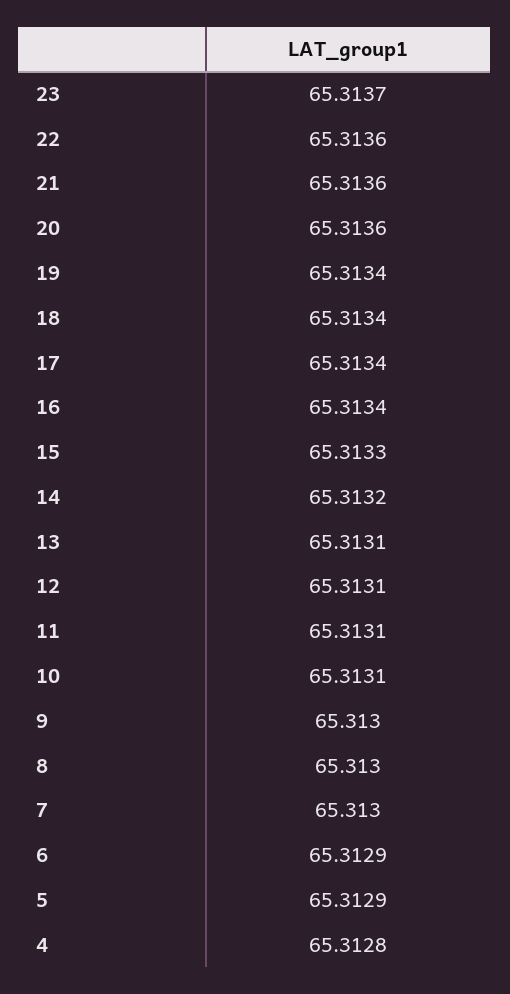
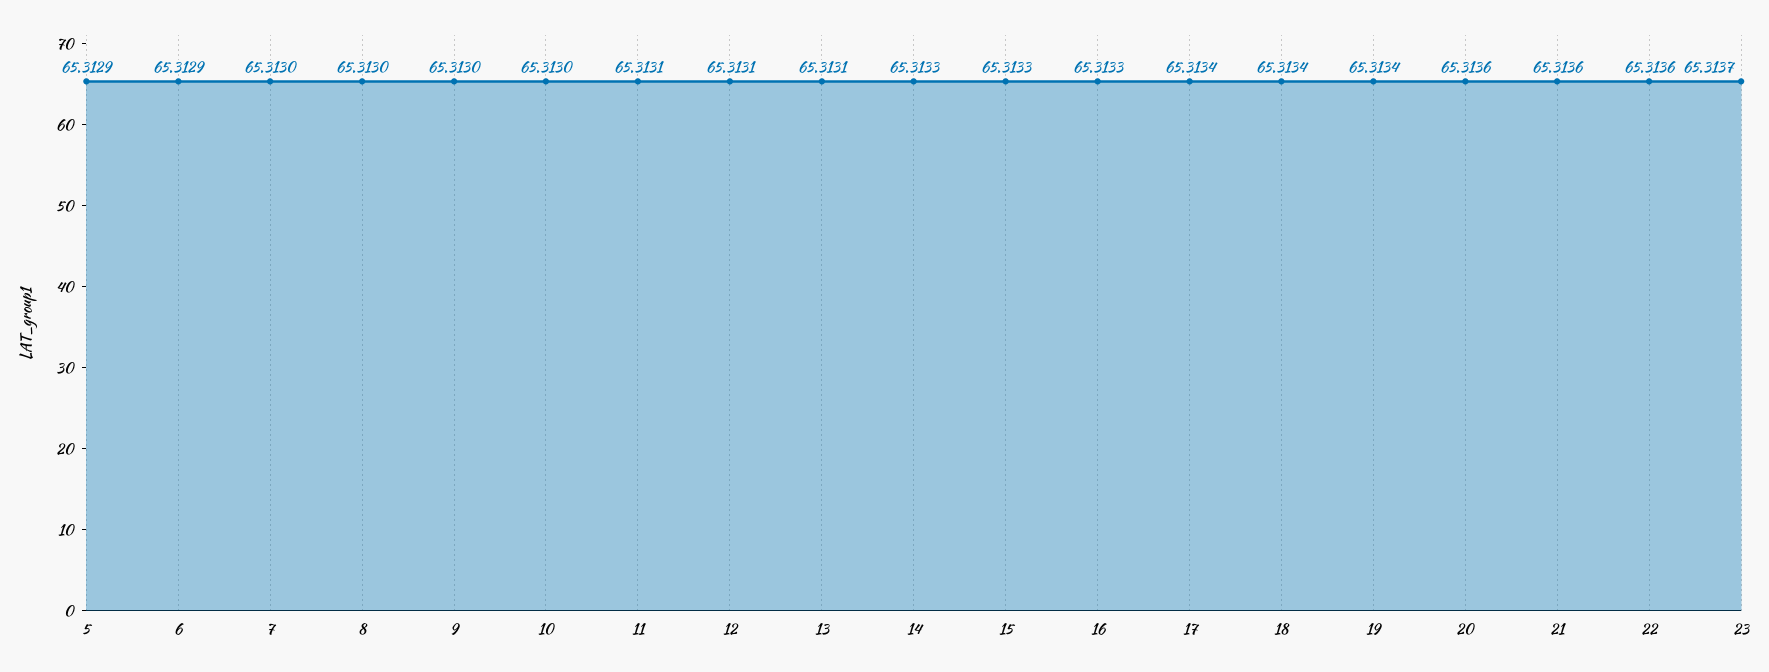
16: 65.3134 -> 65.3133
14: 65.3132 -> 65.3133
10: 65.3131 -> 65.313
4: 65.3128 -> none

